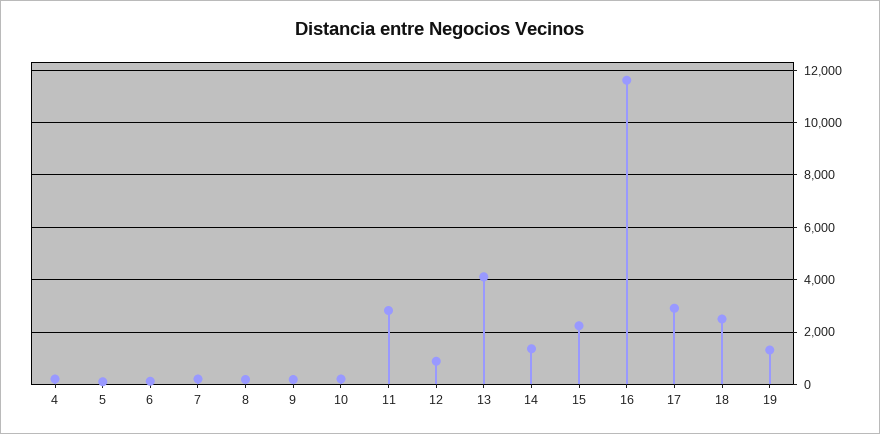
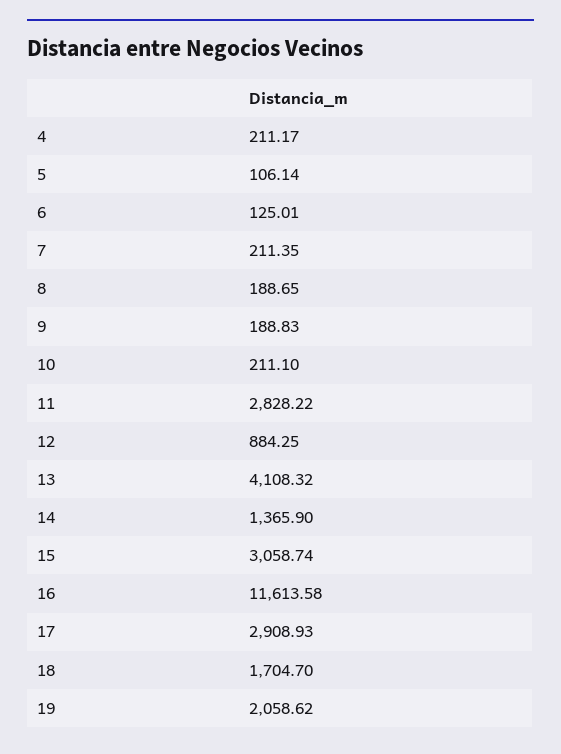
15: 2250 -> 3058.74
18: 2500 -> 1704.7
19: 1250 -> 2058.62

